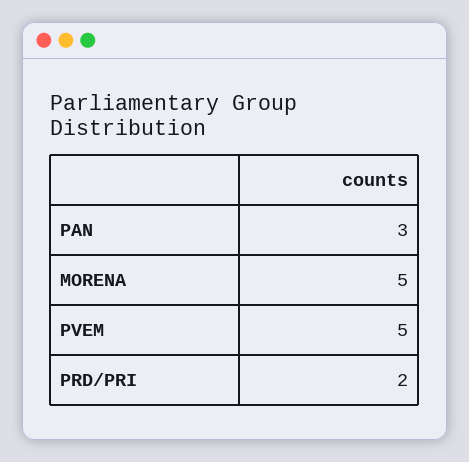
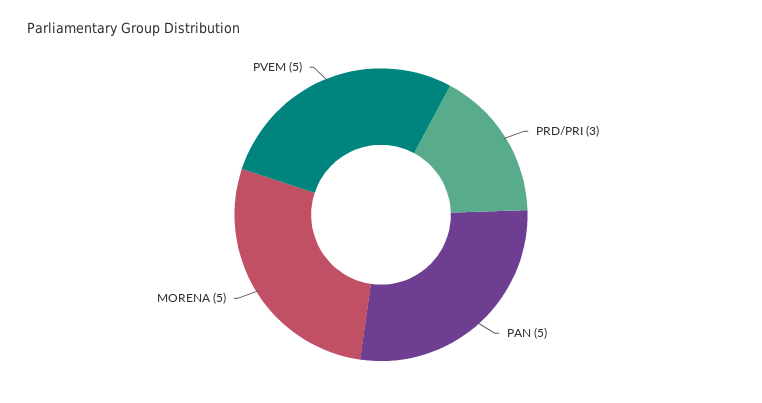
PAN: 3 -> 5
PRD/PRI: 2 -> 3

